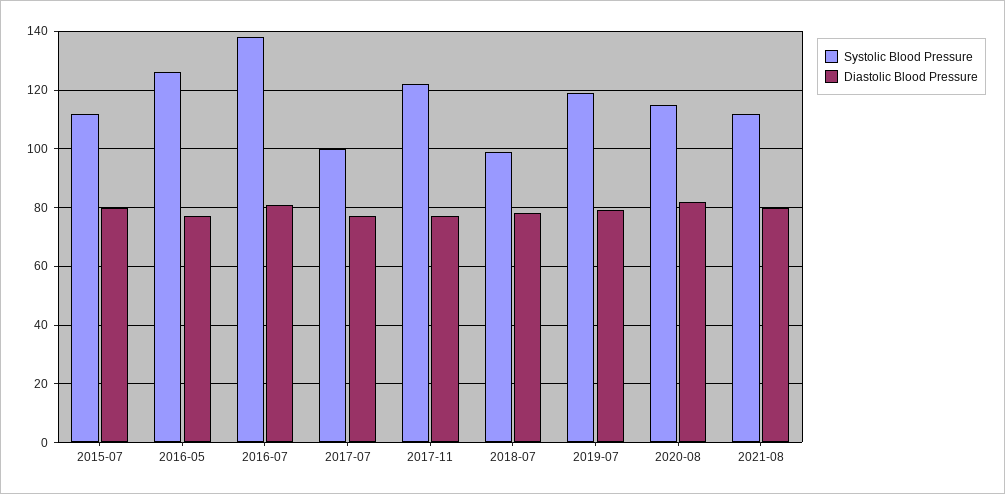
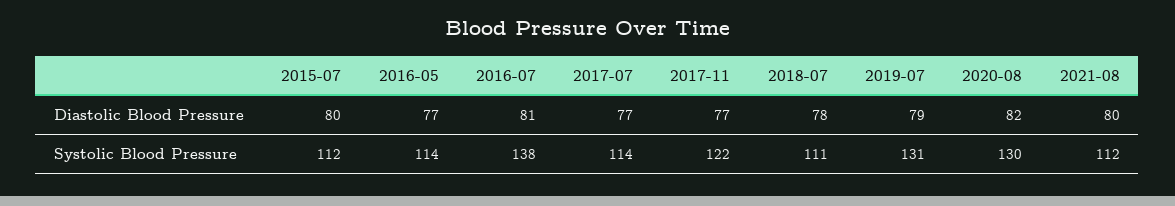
Systolic Blood Pressure, 2016-05: 125 -> 114
Systolic Blood Pressure, 2017-07: 100 -> 114
Systolic Blood Pressure, 2018-07: 100 -> 111
Systolic Blood Pressure, 2019-07: 120 -> 131
Systolic Blood Pressure, 2020-08: 115 -> 130

